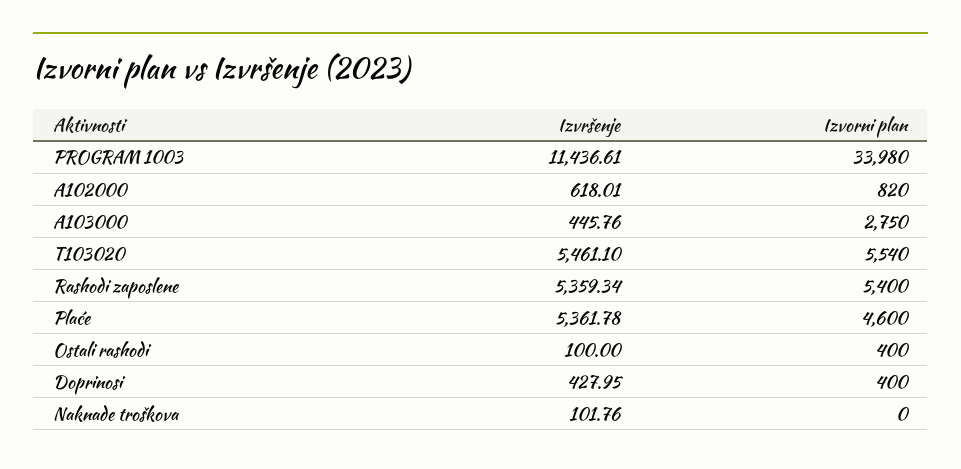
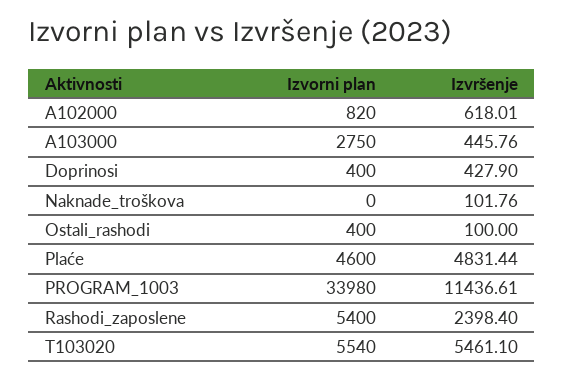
Izvršenje, Rashodi zaposlene: 5359.34 -> 2398.4
Izvršenje, Plaće: 5361.78 -> 4831.44
Izvršenje, Doprinosi: 427.95 -> 427.9

